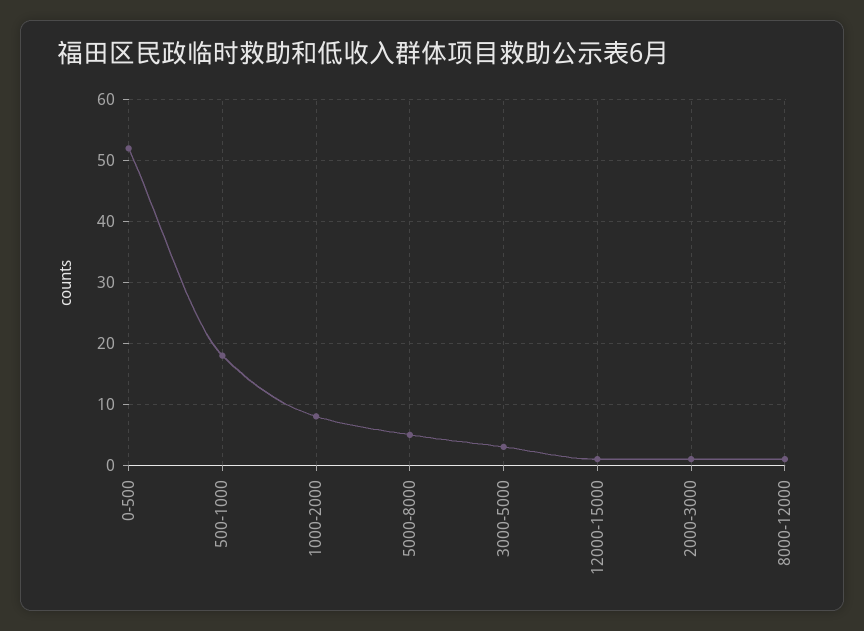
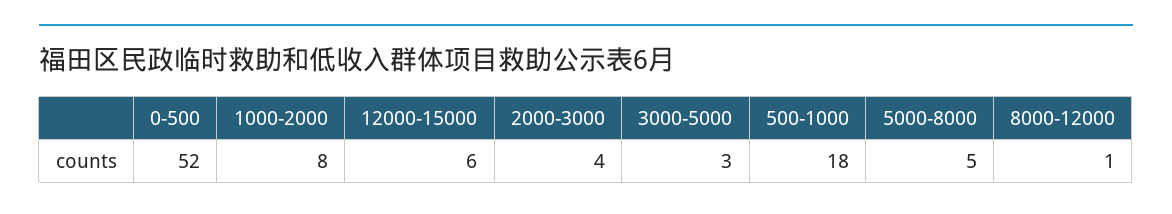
12000-15000: 1 -> 6
2000-3000: 1 -> 4

